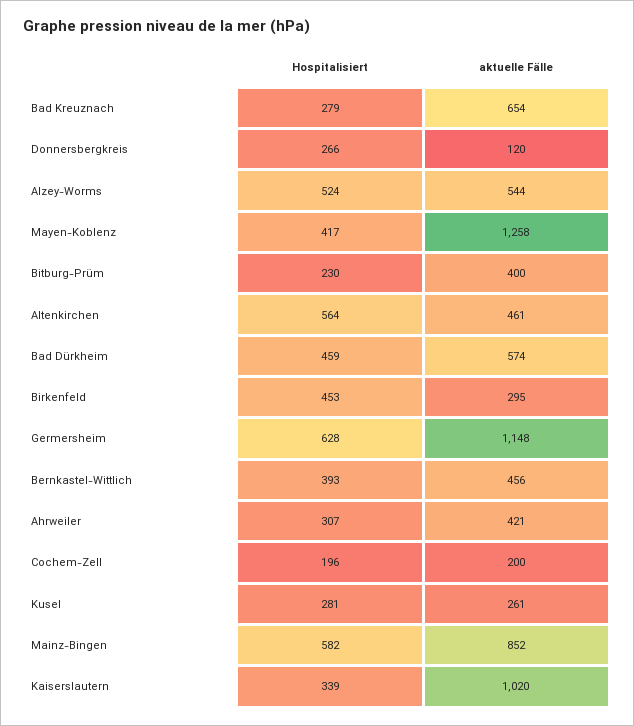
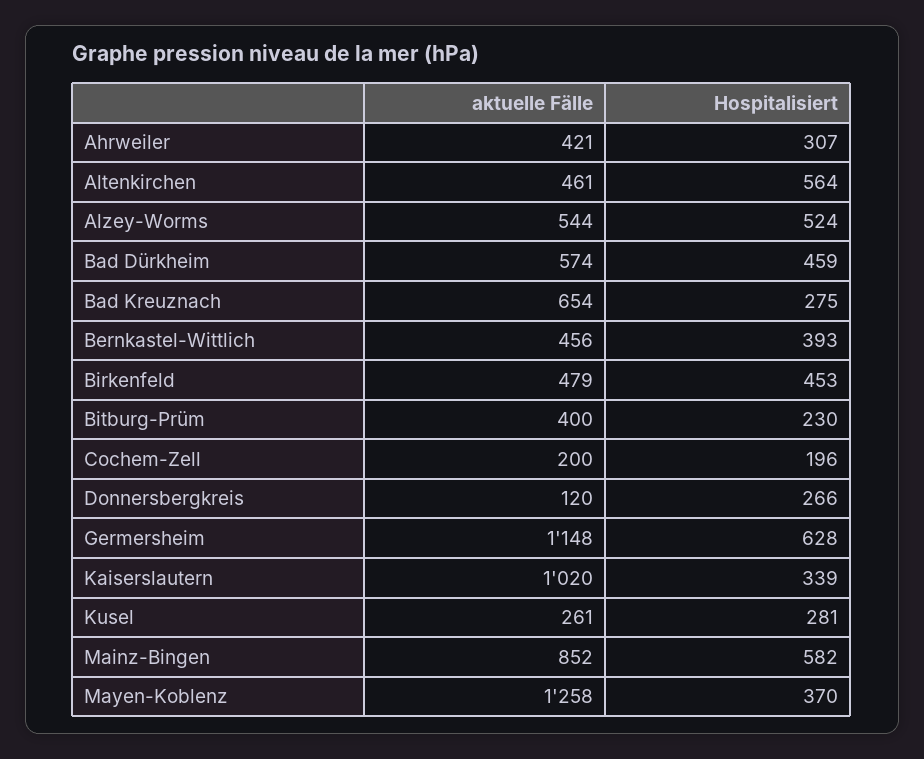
Hospitalisiert, Bad Kreuznach: 279 -> 275
Hospitalisiert, Mayen-Koblenz: 417 -> 370
aktuelle Fälle, Birkenfeld: 295 -> 479

